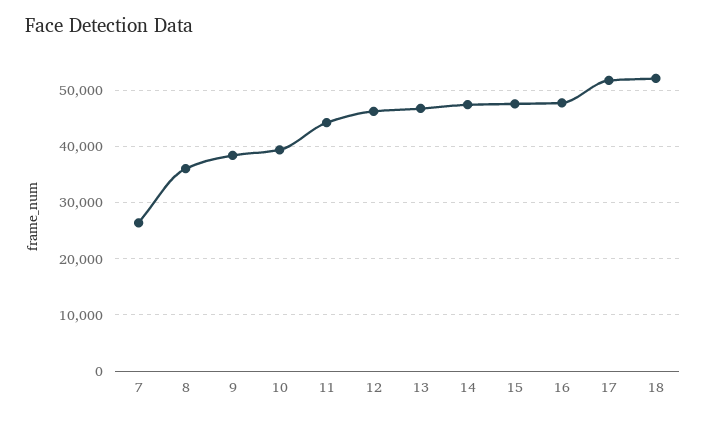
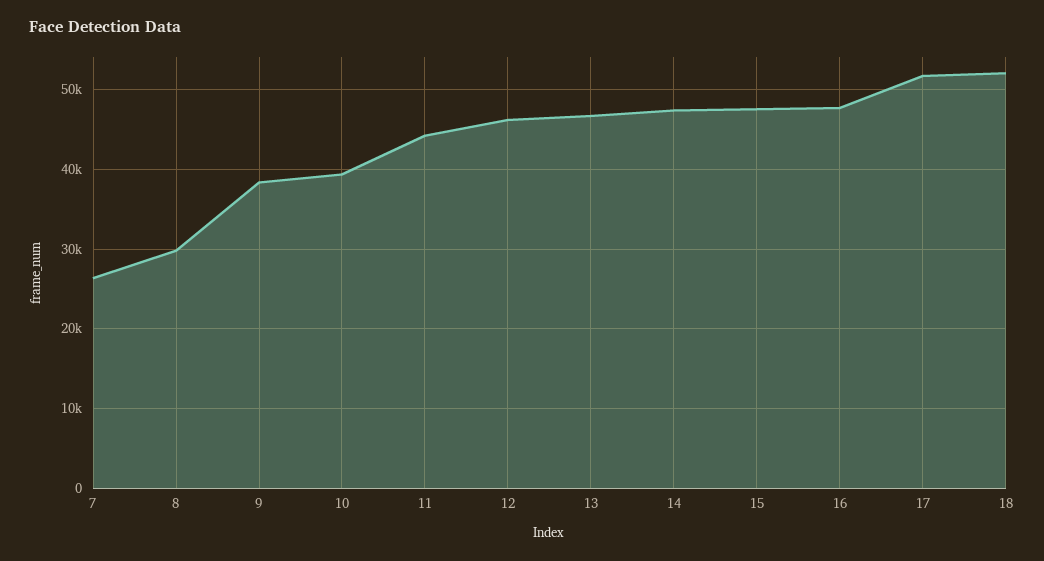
8: 36000 -> 30000

